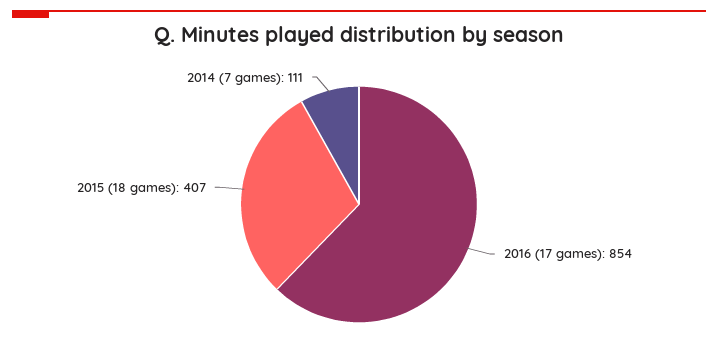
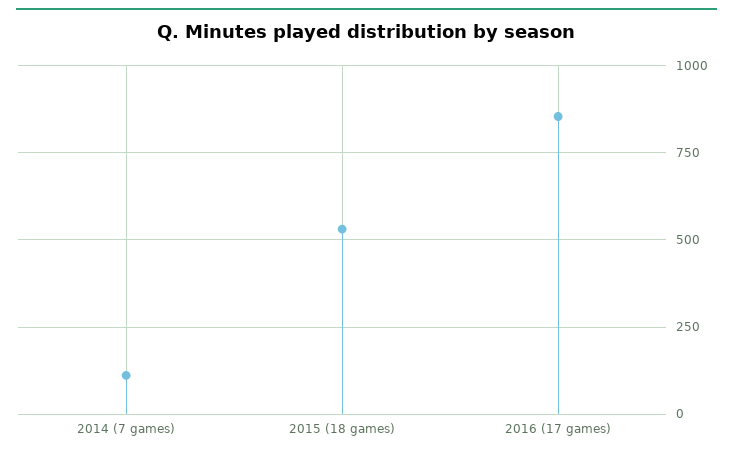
2015 (18 games): 407 -> 525

